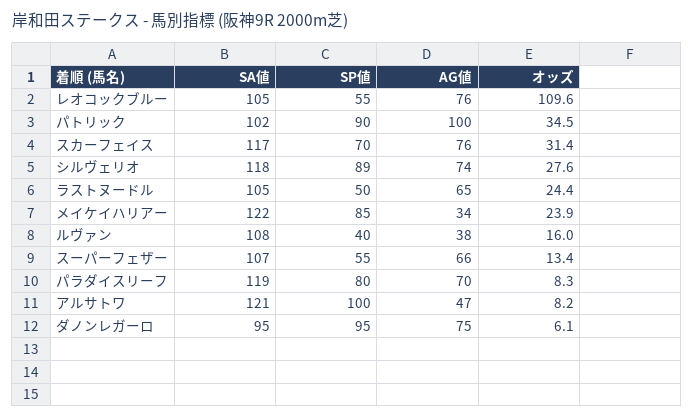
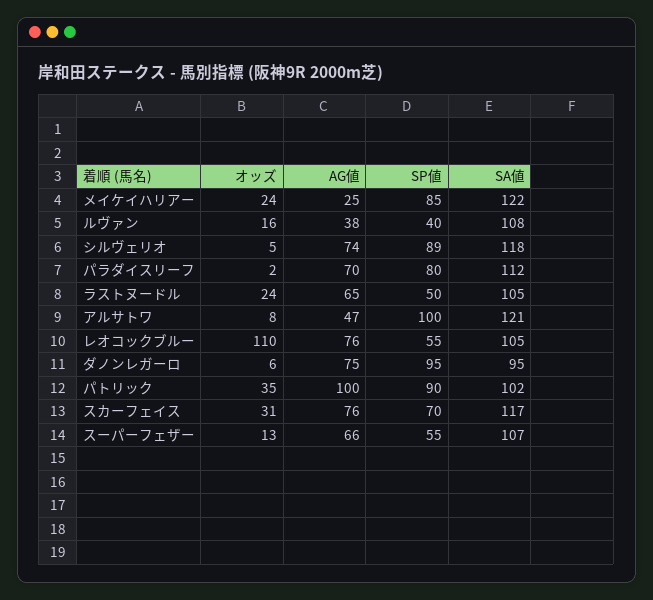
オッズ, シルヴェリオ: 27.6 -> 5
AG値, メイケイハリアー: 34 -> 25
SA値, パラダイスリーフ: 119 -> 112
オッズ, パラダイスリーフ: 8.3 -> 2

